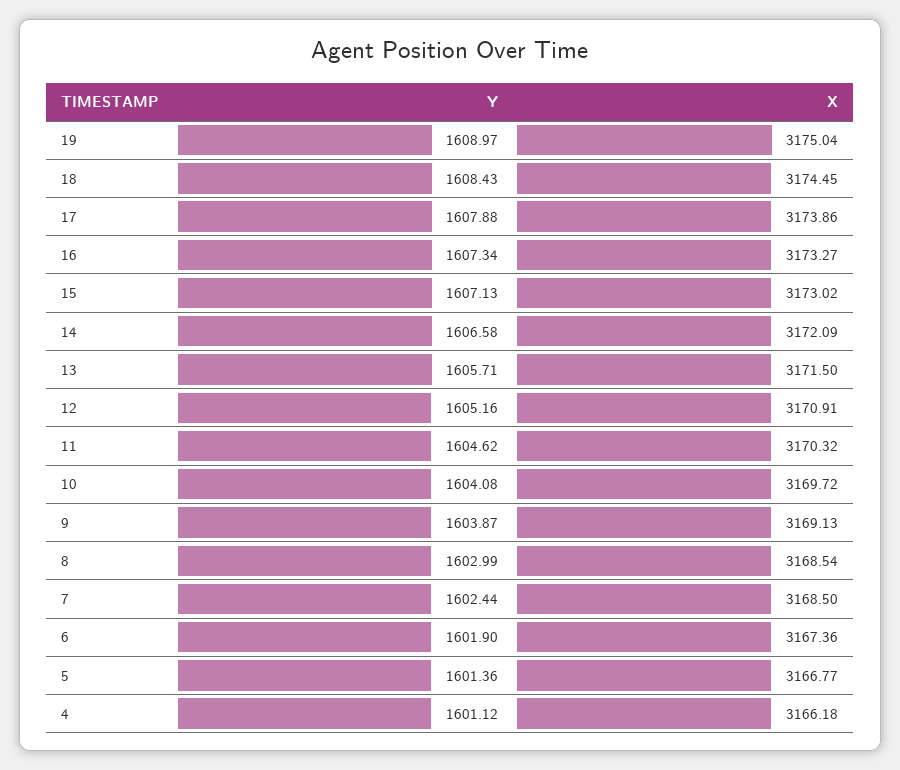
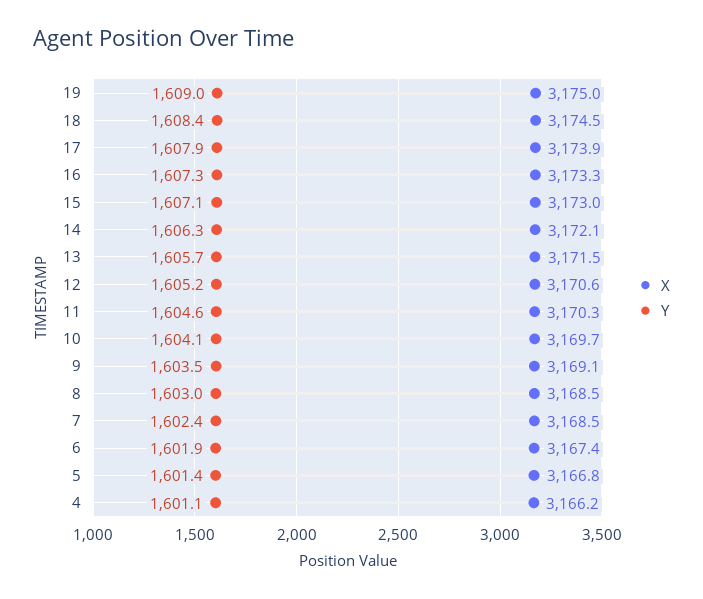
Y, 14: 1606.58 -> 1606.3
X, 12: 3170.91 -> 3170.6
Y, 9: 1603.87 -> 1603.5

